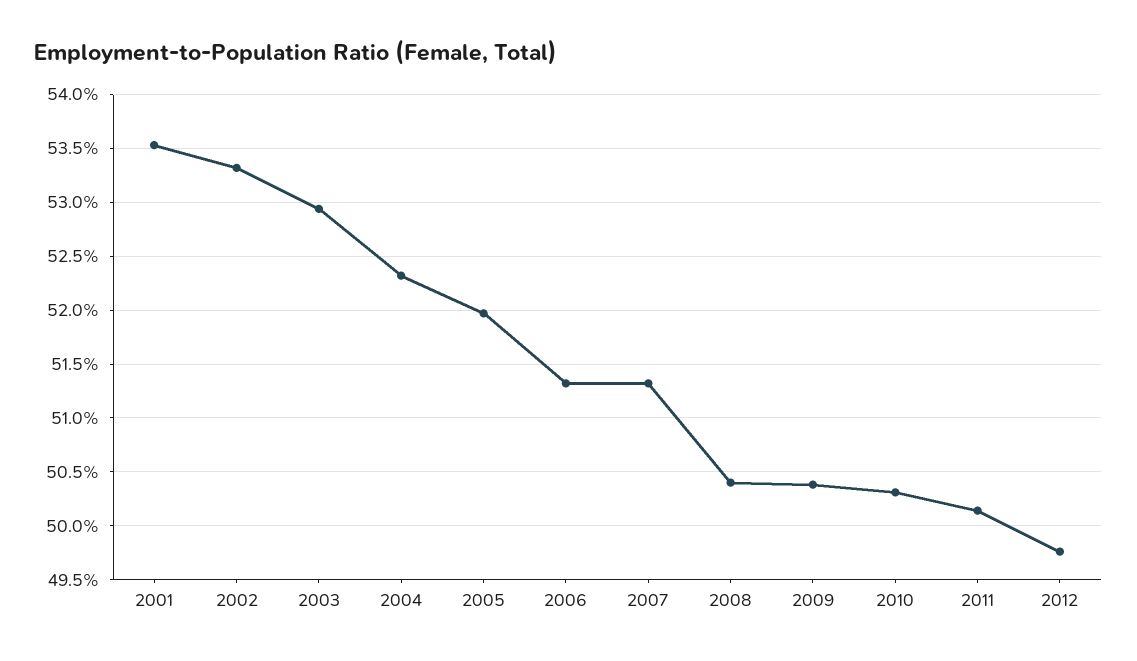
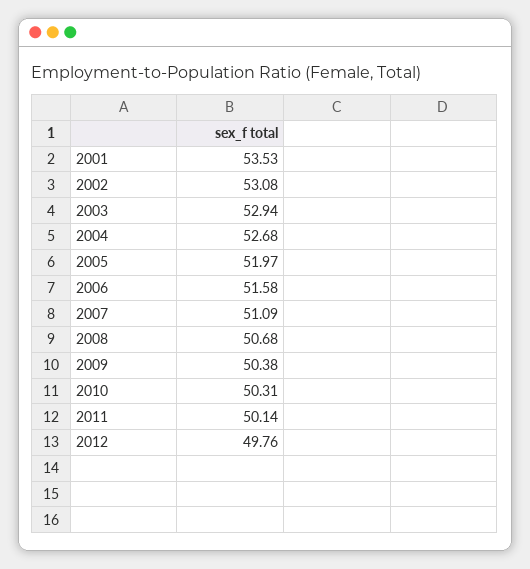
2002: 53.3 -> 53.08
2004: 52.3 -> 52.68
2006: 51.3 -> 51.58
2007: 51.3 -> 51.09
2008: 50.4 -> 50.68

